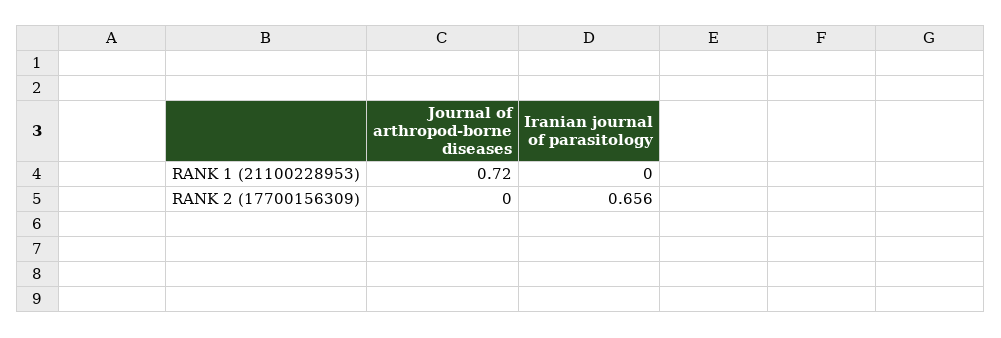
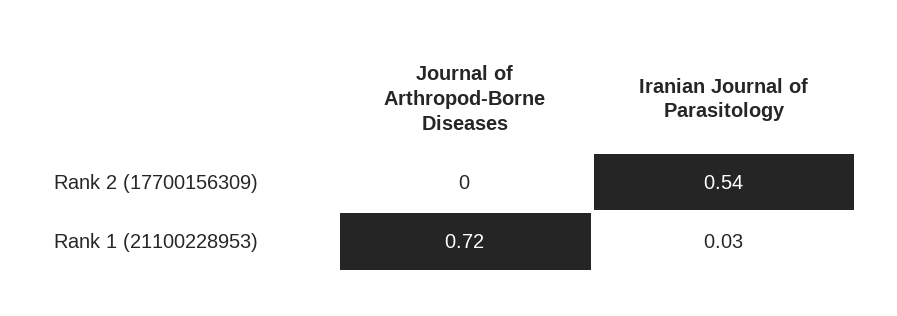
Iranian journal of parasitology, RANK 1 (21100228953): 0 -> 0.03
Iranian journal of parasitology, RANK 2 (17700156309): 0.656 -> 0.54

